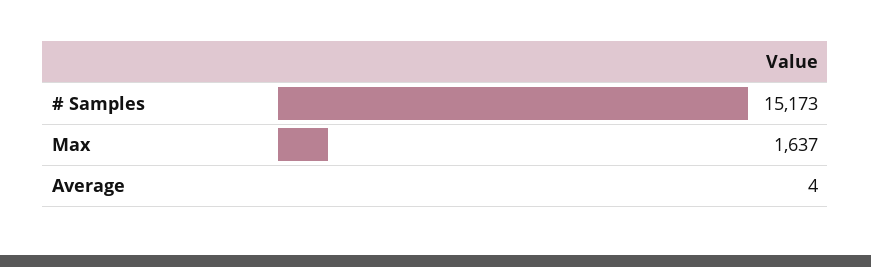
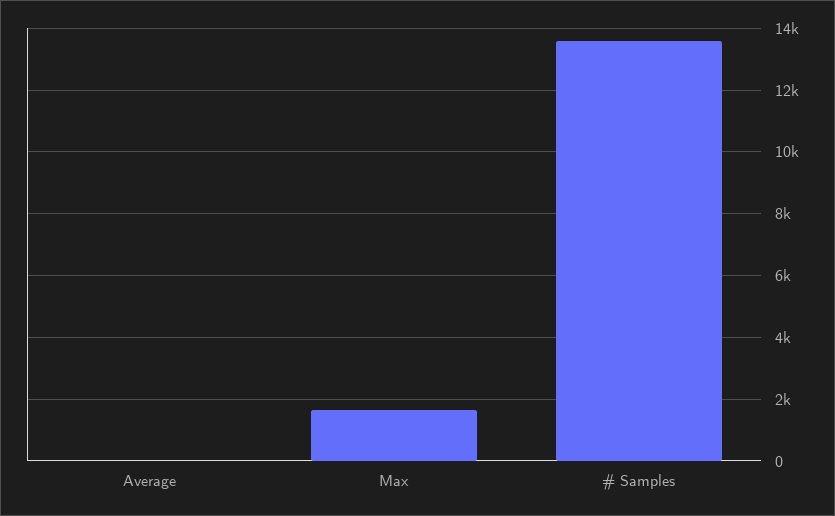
# Samples: 15173 -> 13600

